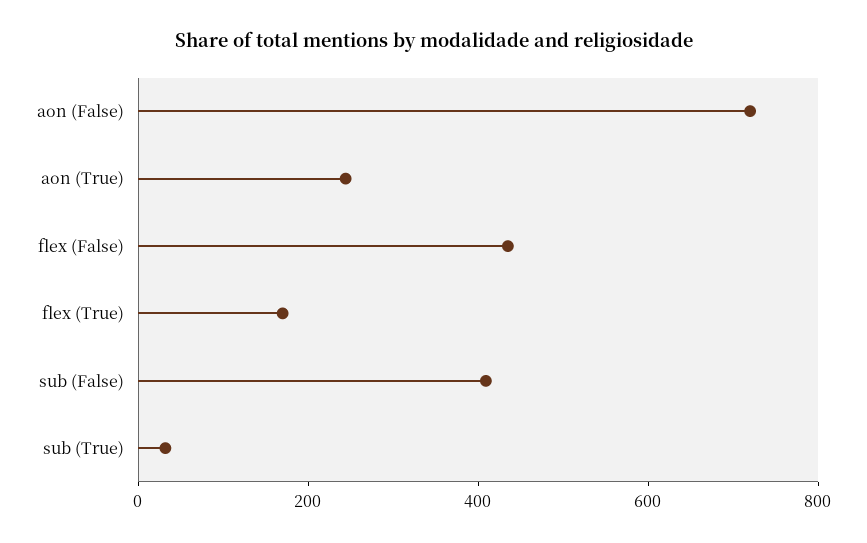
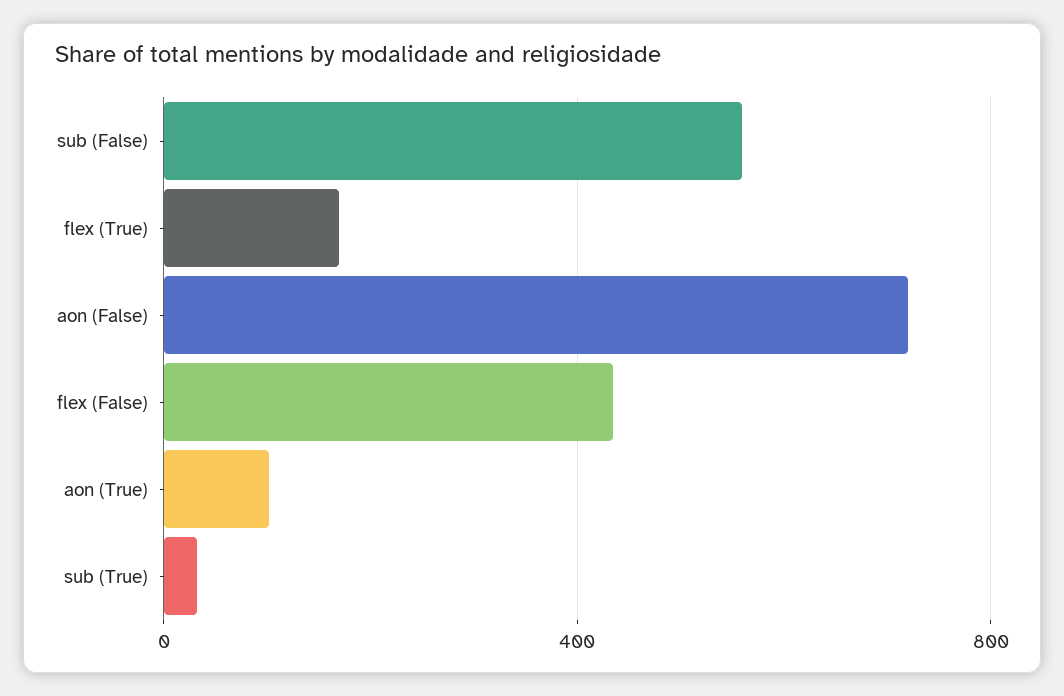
aon (True): 250 -> 100
sub (False): 400 -> 550

